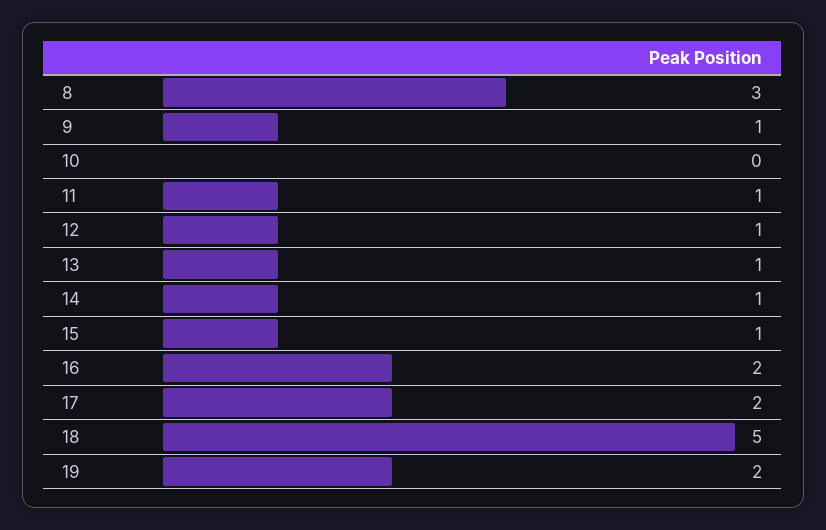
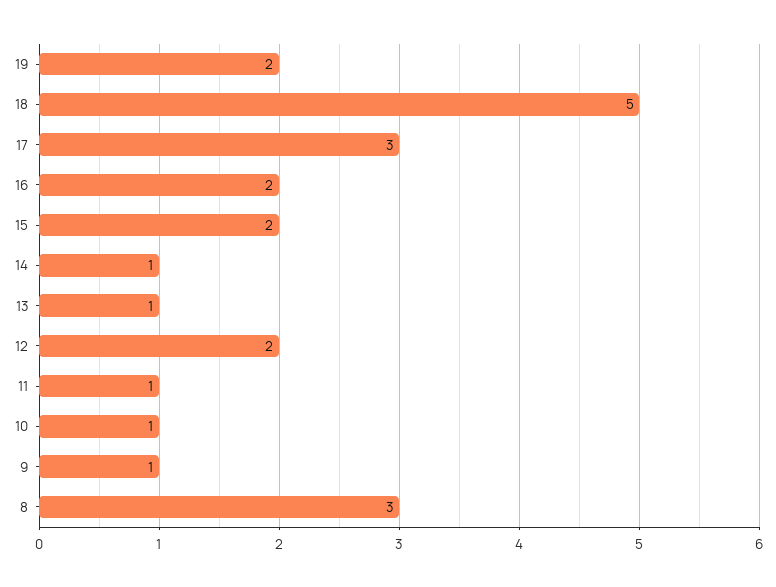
10: 0 -> 1
12: 1 -> 2
15: 1 -> 2
17: 2 -> 3

